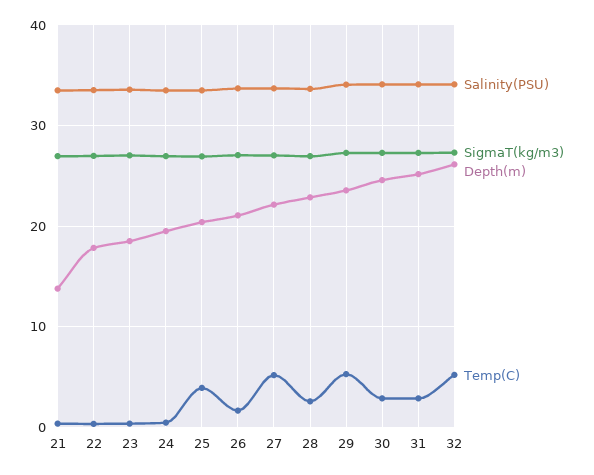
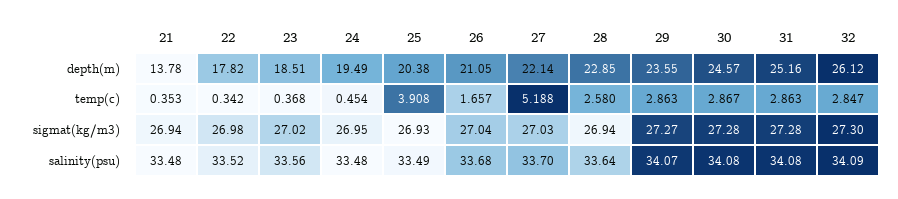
Temp(C), 29: 5 -> 2.863
Temp(C), 32: 5 -> 2.847

